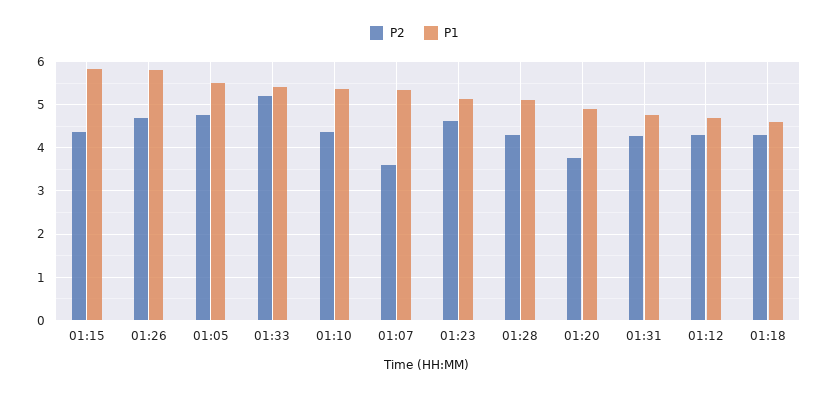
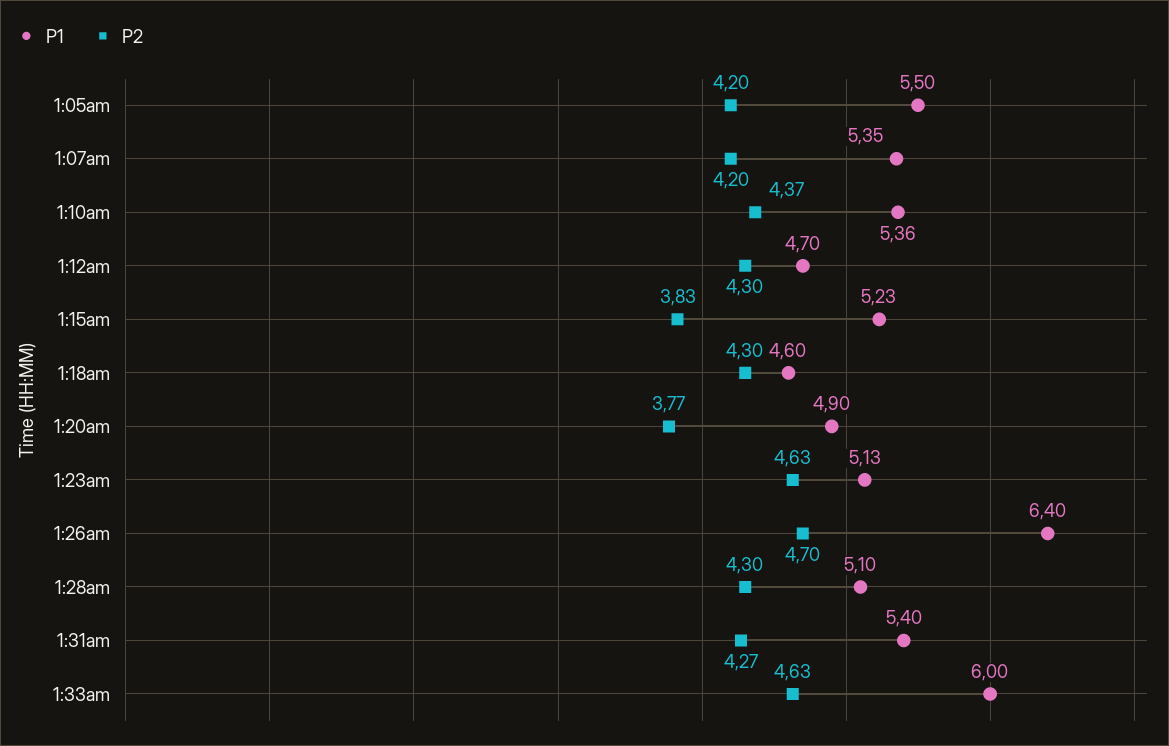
P2, 01:15: 4.4 -> 3.83
P1, 01:15: 5.8 -> 5.23
P1, 01:26: 5.8 -> 6.4
P2, 01:05: 4.8 -> 4.2
P2, 01:33: 5.2 -> 4.63
P1, 01:33: 5.4 -> 6
P2, 01:07: 3.6 -> 4.2
P1, 01:31: 4.8 -> 5.4

